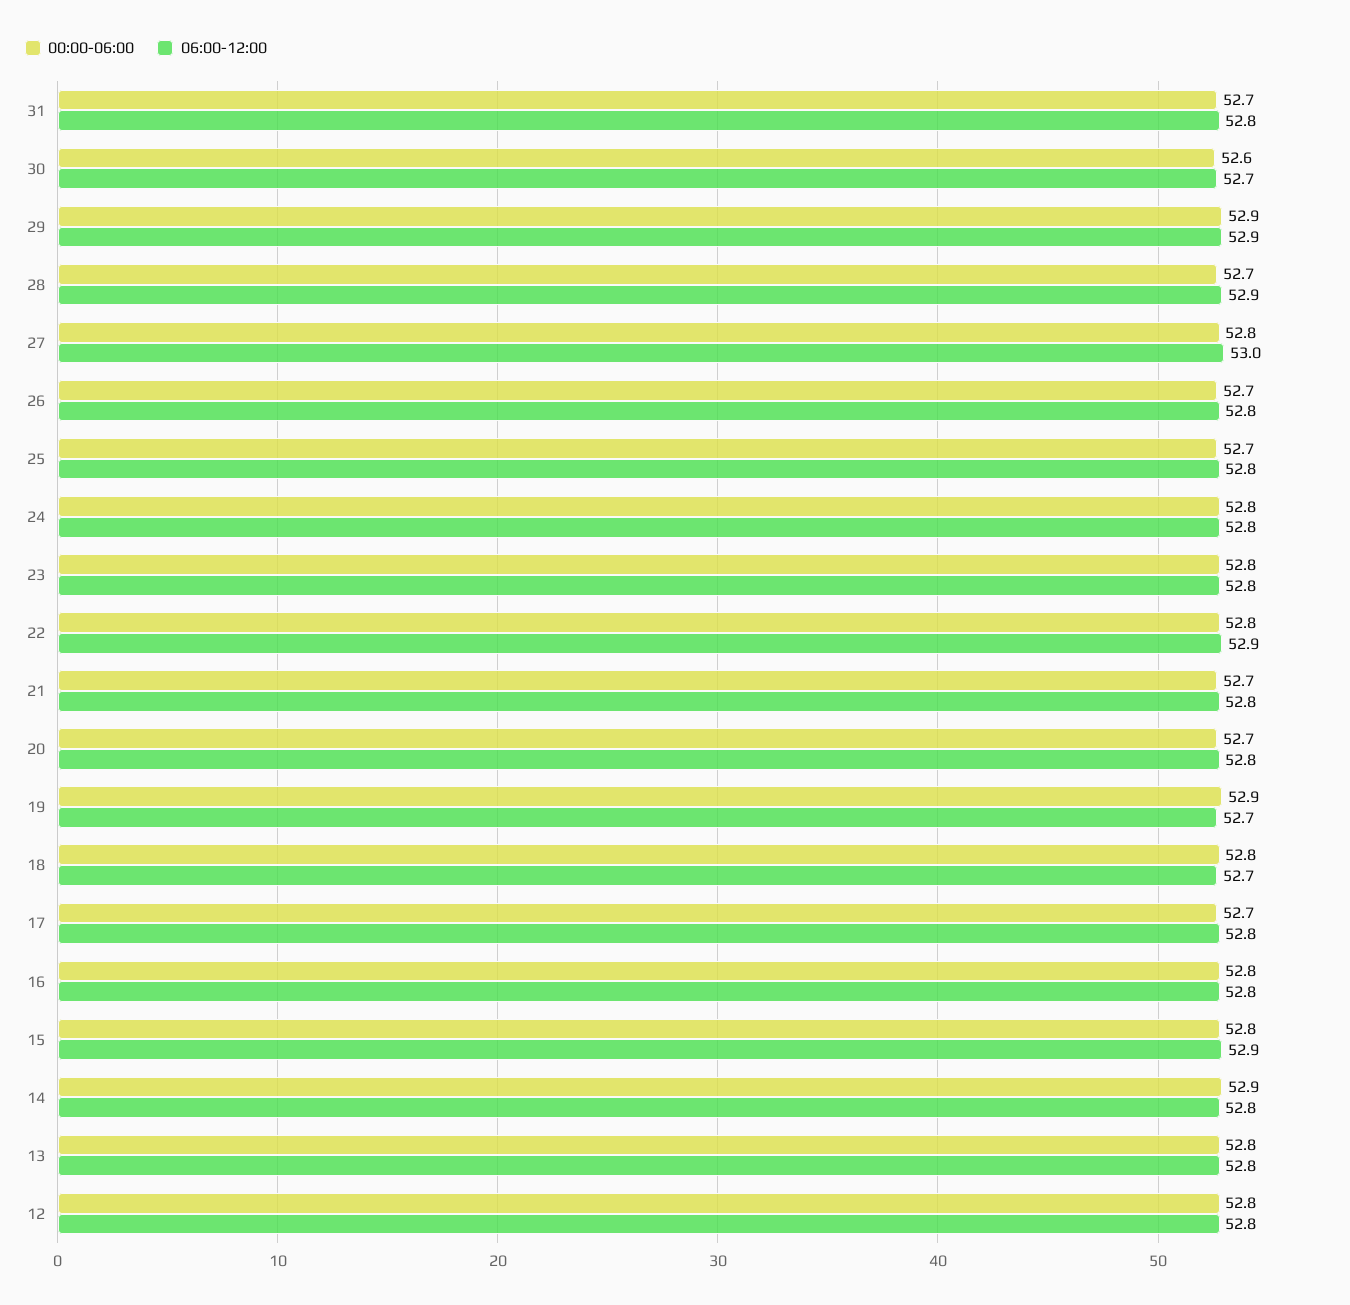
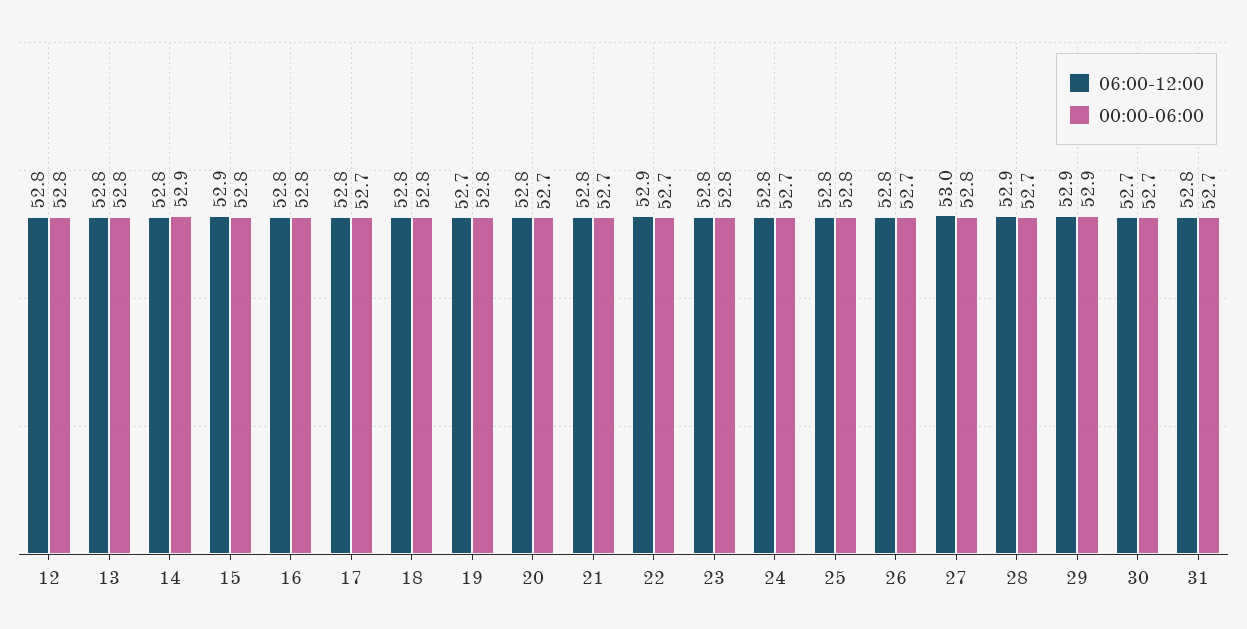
00:00-06:00, 30: 52.6 -> 52.7
00:00-06:00, 25: 52.7 -> 52.8
00:00-06:00, 24: 52.8 -> 52.7
00:00-06:00, 22: 52.8 -> 52.7
00:00-06:00, 19: 52.9 -> 52.8
06:00-12:00, 18: 52.7 -> 52.8

